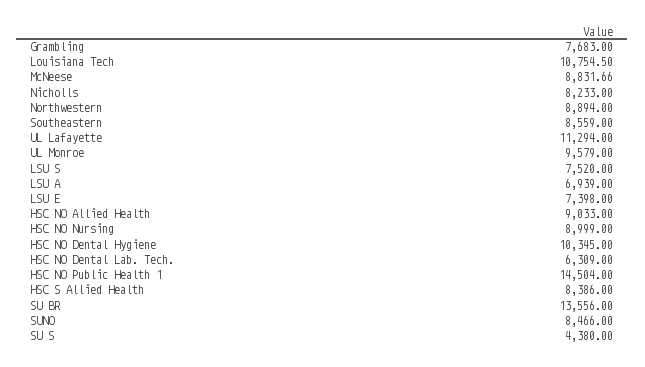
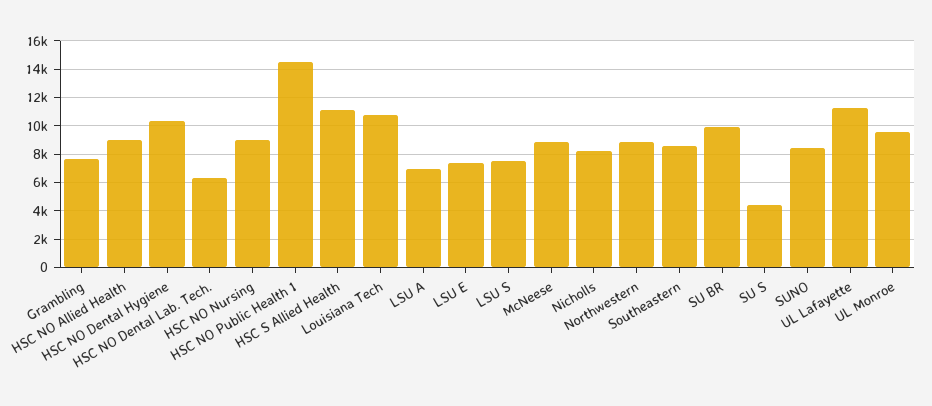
HSC S Allied Health: 8386 -> 11000
SU BR: 13556 -> 10000

